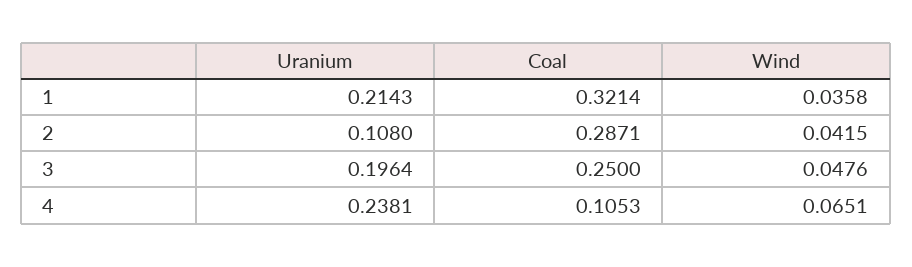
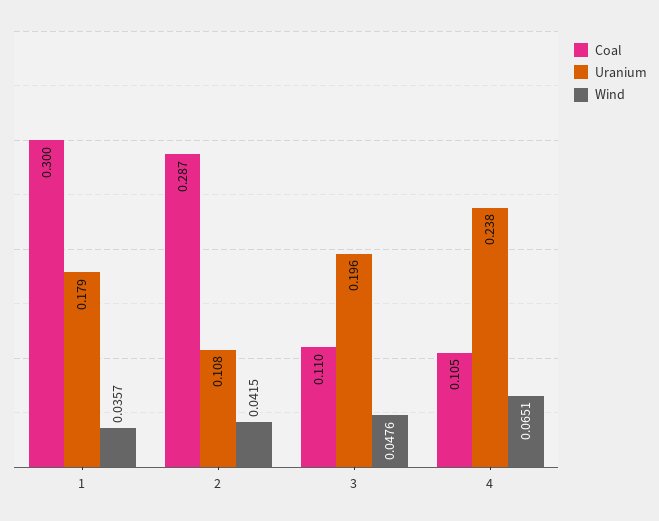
Uranium, 1: 0.2143 -> 0.179
Coal, 1: 0.3214 -> 0.3
Wind, 1: 0.0358 -> 0.0357
Coal, 3: 0.25 -> 0.11

